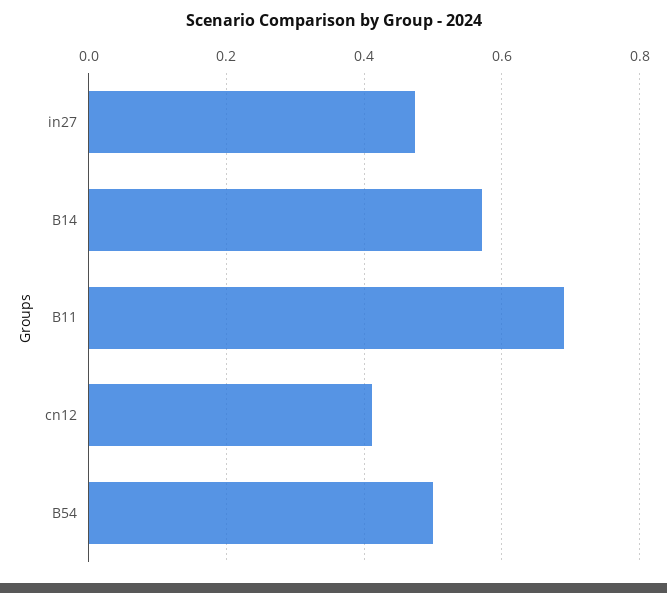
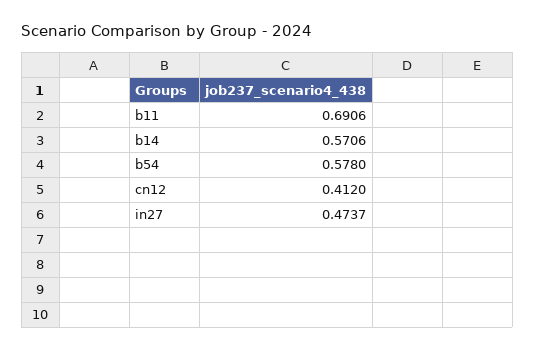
B54: 0.5 -> 0.578

